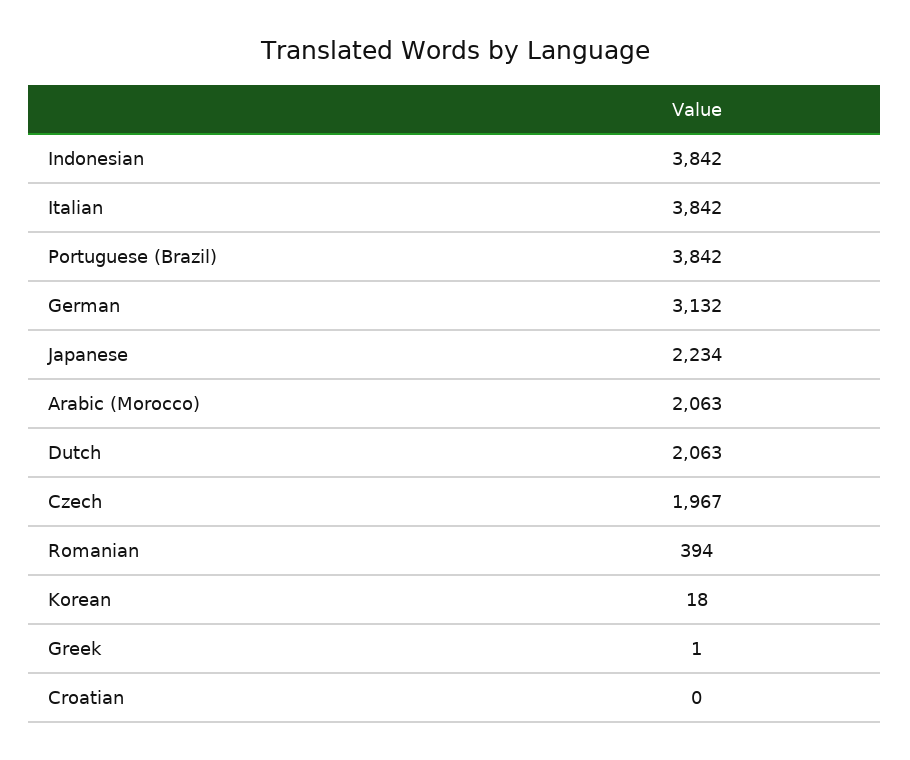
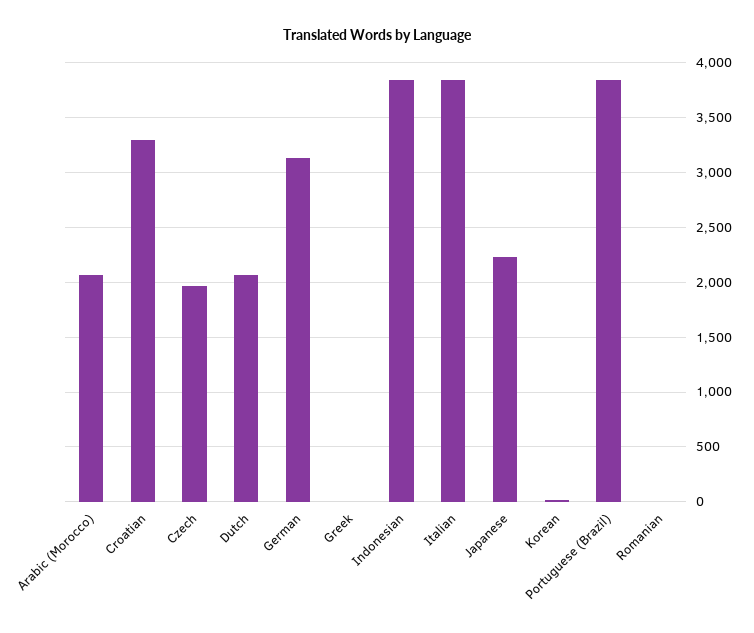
Romanian: 394 -> 0
Croatian: 0 -> 3300

